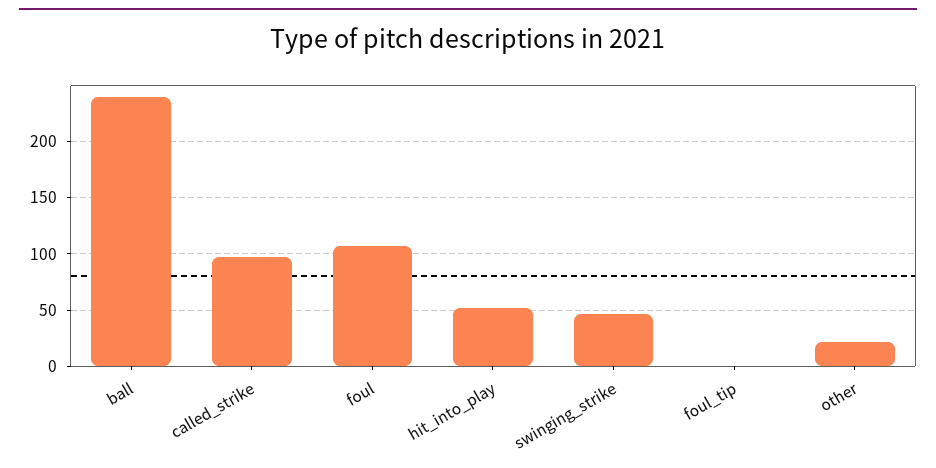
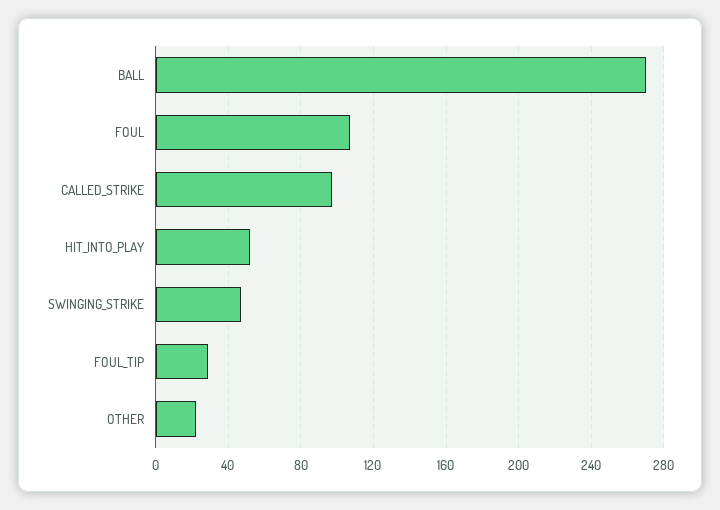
ball: 240 -> 270
foul_tip: 0 -> 30

